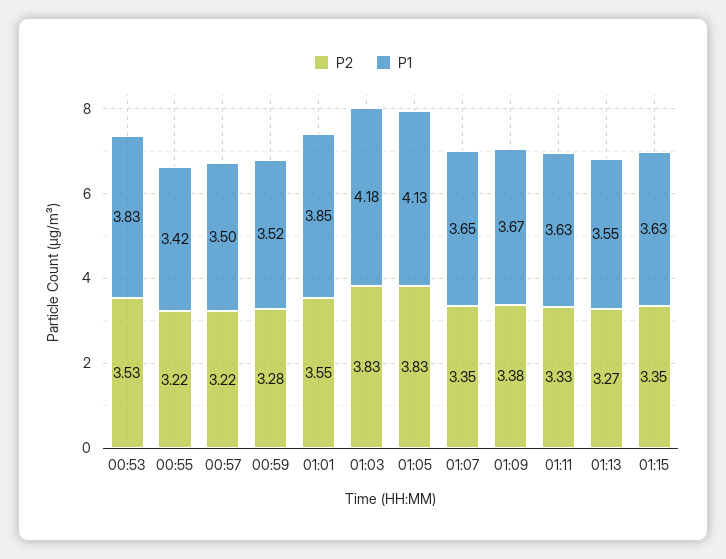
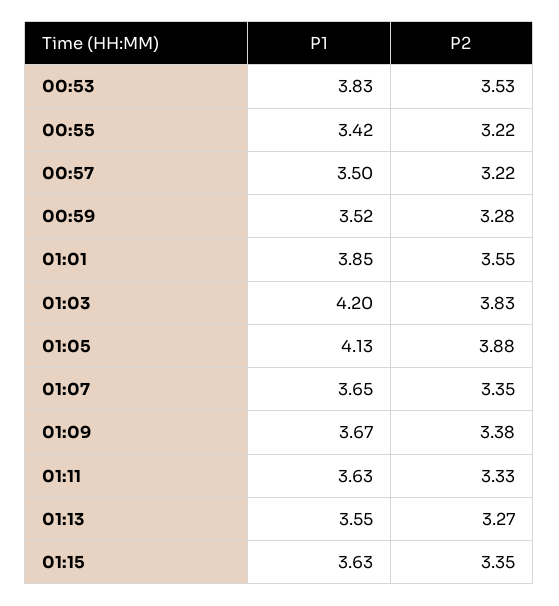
P1, 01:03: 4.18 -> 4.2
P2, 01:05: 3.83 -> 3.88

